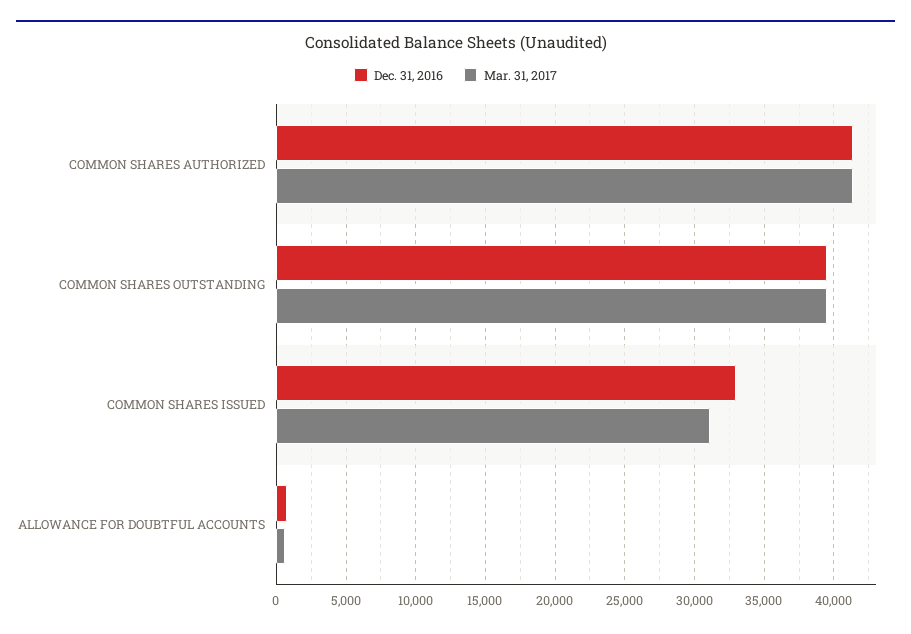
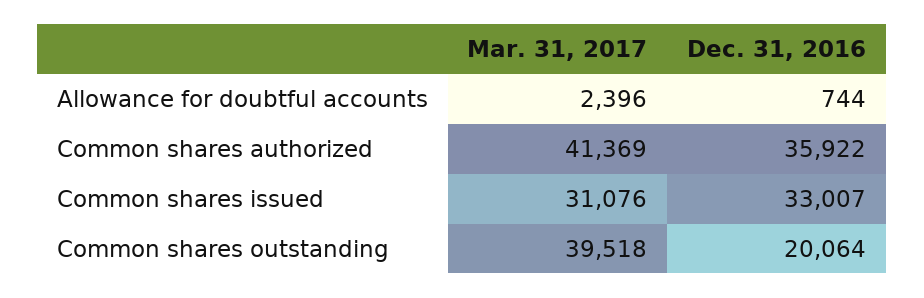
Dec. 31, 2016, COMMON SHARES AUTHORIZED: 41500 -> 35922
Dec. 31, 2016, COMMON SHARES OUTSTANDING: 39500 -> 20064
Mar. 31, 2017, ALLOWANCE FOR DOUBTFUL ACCOUNTS: 500 -> 2396

